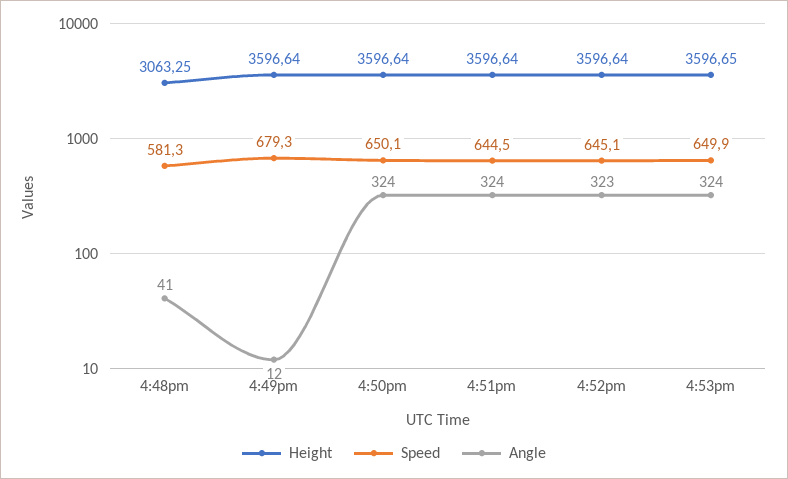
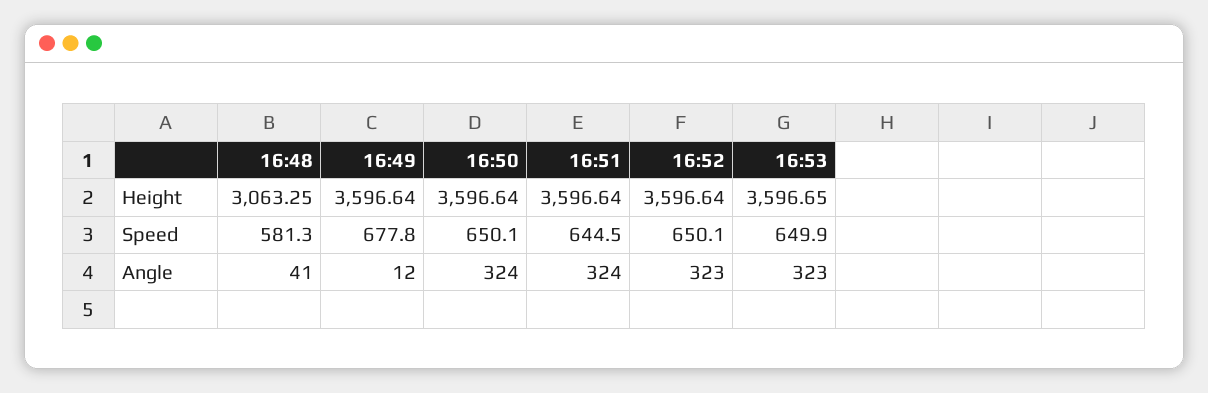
Speed, 4:49pm: 679.3 -> 677.8
Speed, 4:52pm: 645.1 -> 650.1
Angle, 4:53pm: 324 -> 323

